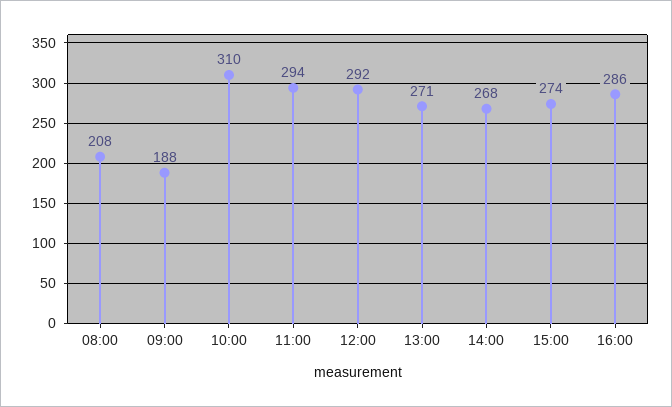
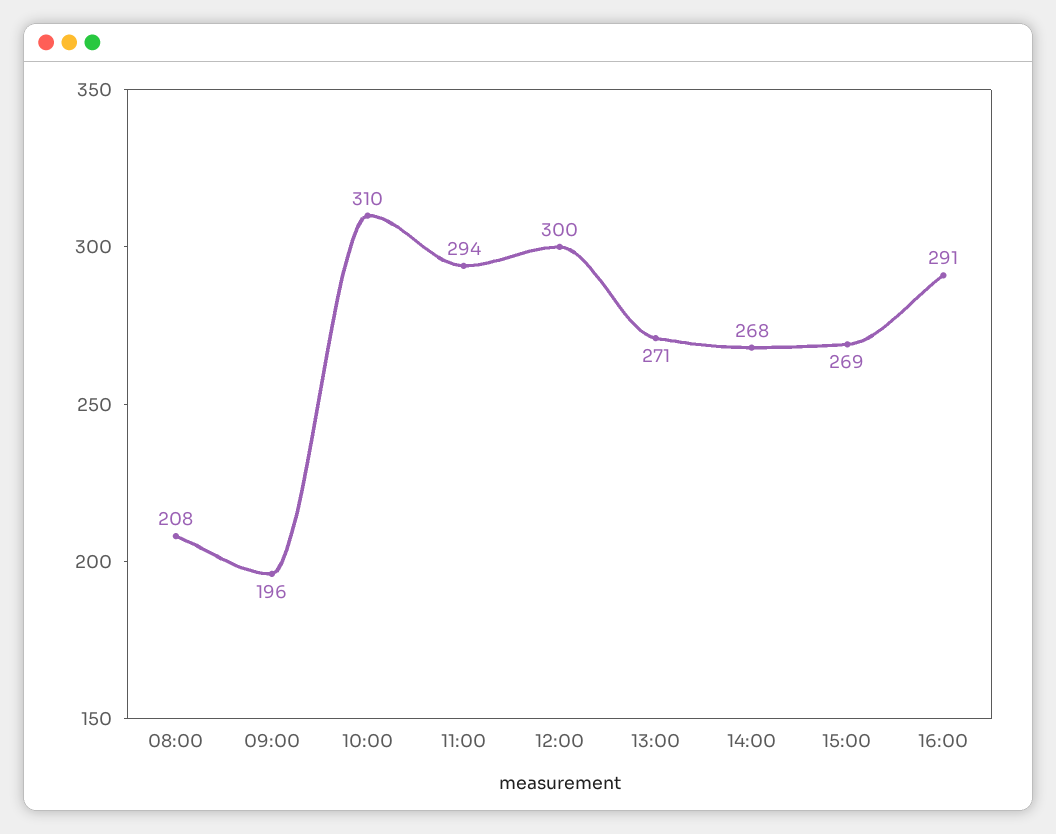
09:00: 188 -> 196
12:00: 292 -> 300
15:00: 274 -> 269
16:00: 286 -> 291

